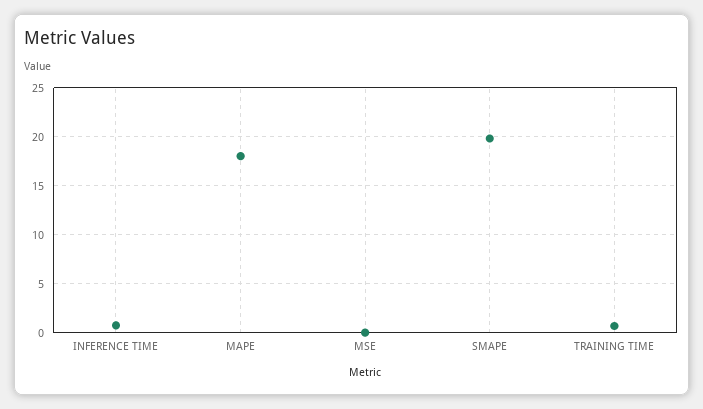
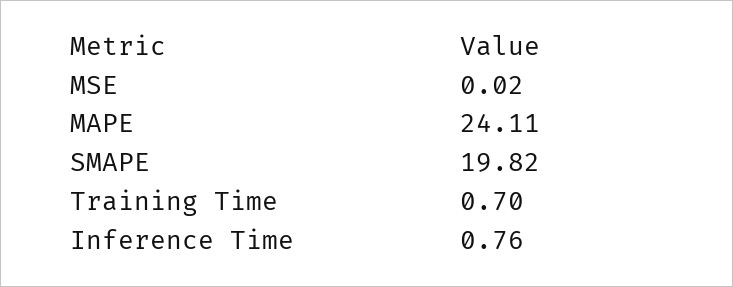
MAPE: 18 -> 24.11

